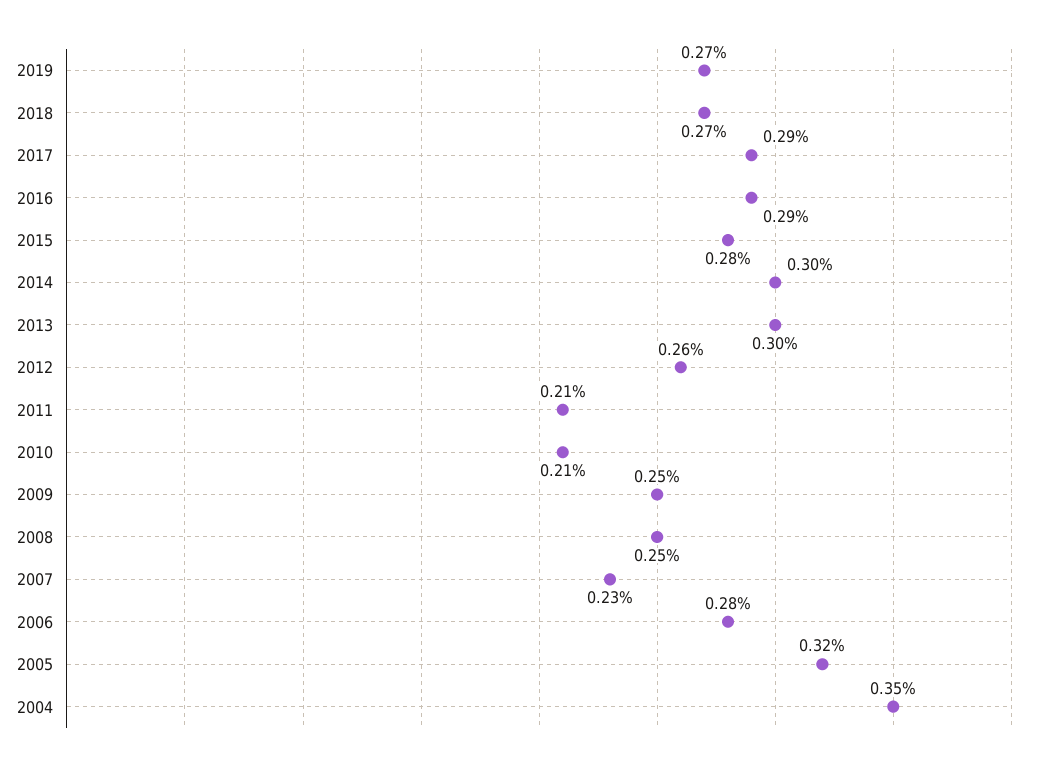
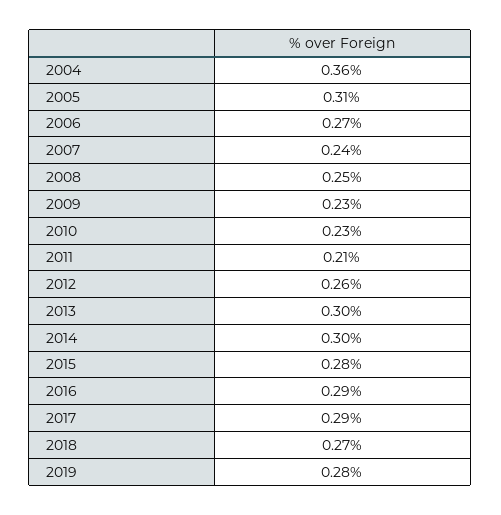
2019: 0.27 -> 0.28
2010: 0.21 -> 0.23
2009: 0.25 -> 0.23
2007: 0.23 -> 0.24
2006: 0.28 -> 0.27
2005: 0.32 -> 0.31
2004: 0.35 -> 0.36

